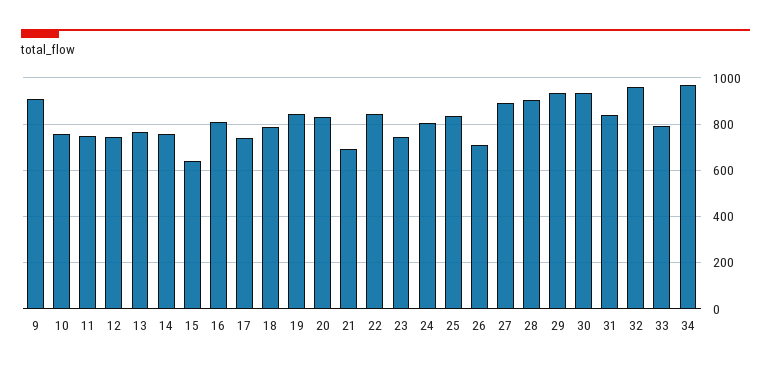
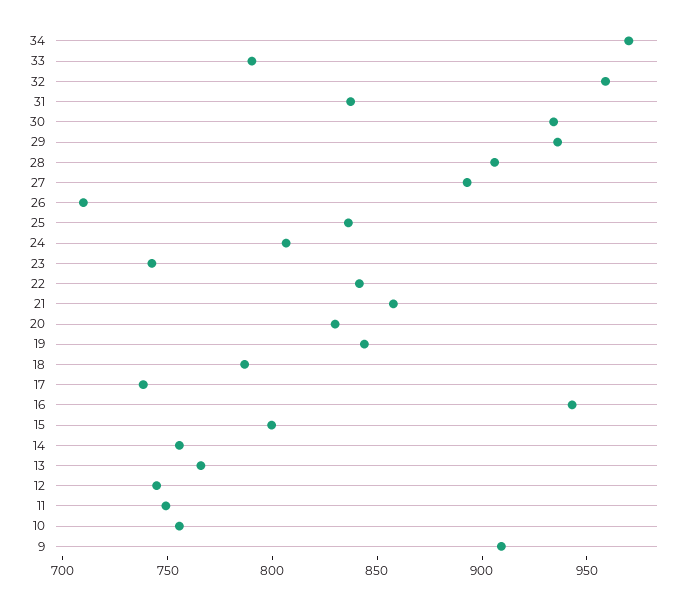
15: 650 -> 800
16: 800 -> 940
21: 700 -> 860

